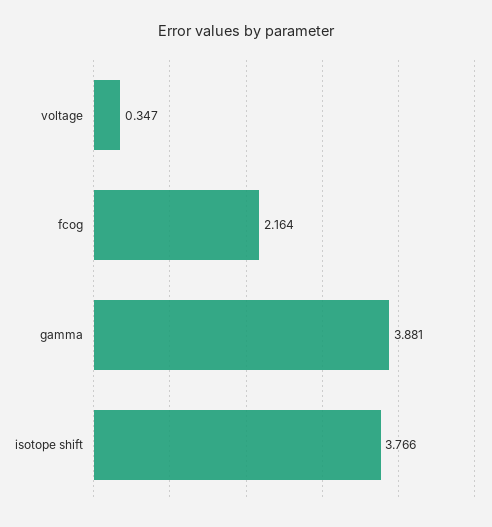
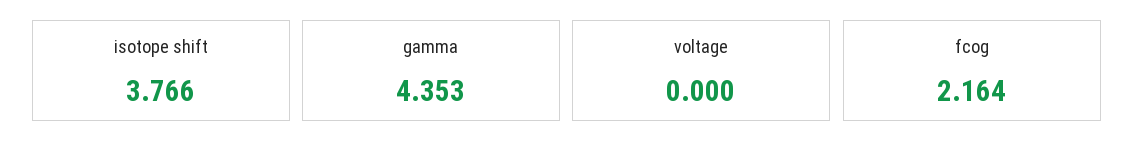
voltage: 0.347 -> 0
gamma: 3.881 -> 4.353

